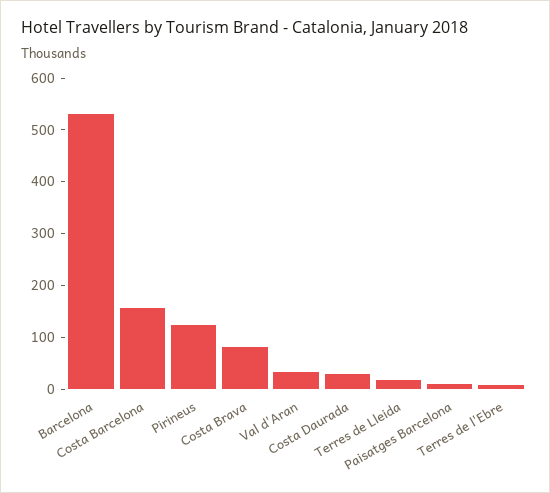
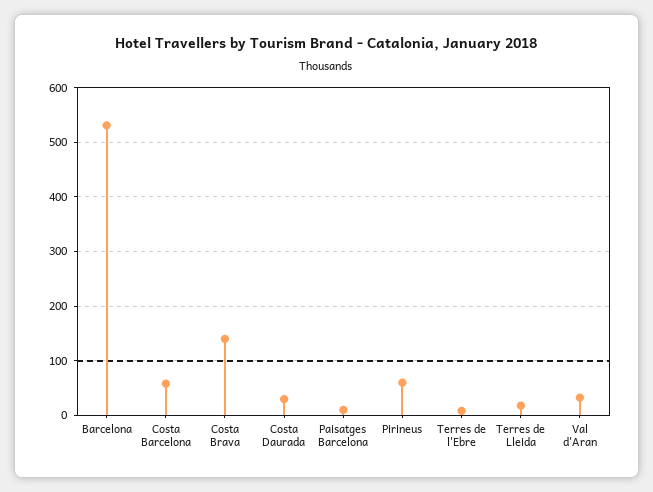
Costa Barcelona: 160 -> 60
Pirineus: 120 -> 60
Costa Brava: 80 -> 140

